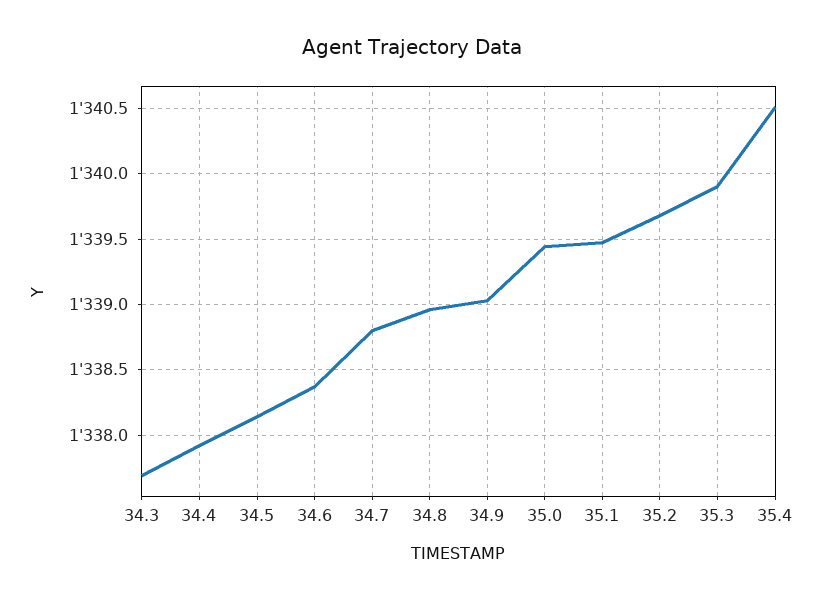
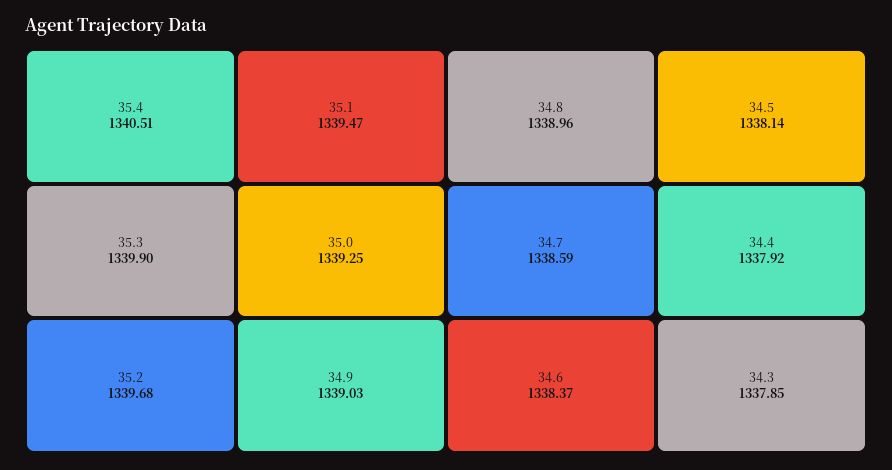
34.3: 1337.7 -> 1337.85
34.7: 1338.8 -> 1338.59
35.0: 1339.45 -> 1339.25

